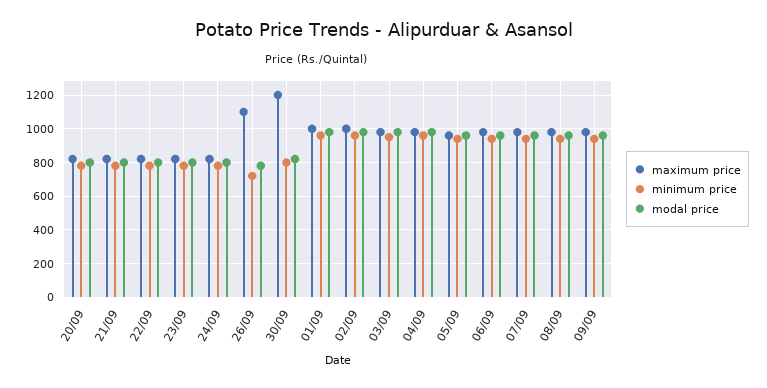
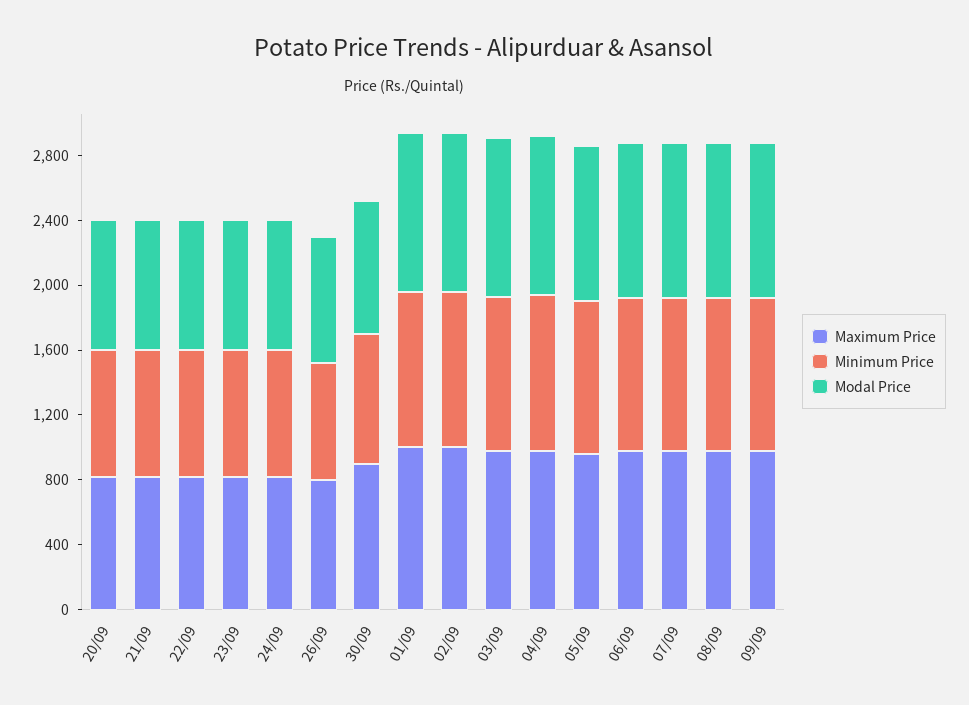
maximum price, 26/09: 1100 -> 800
maximum price, 30/09: 1200 -> 900

